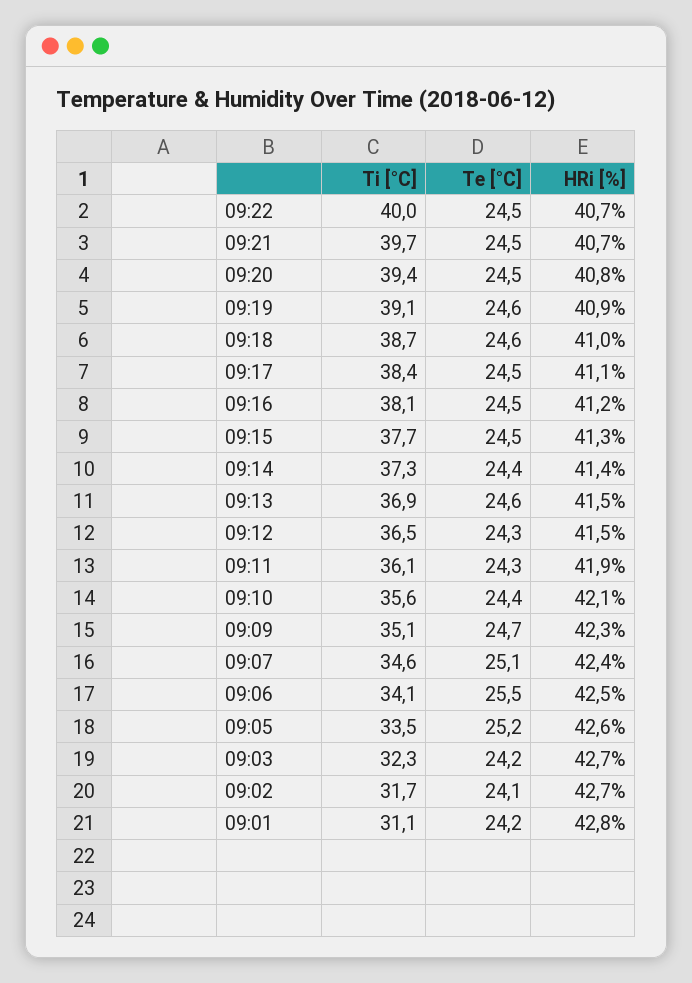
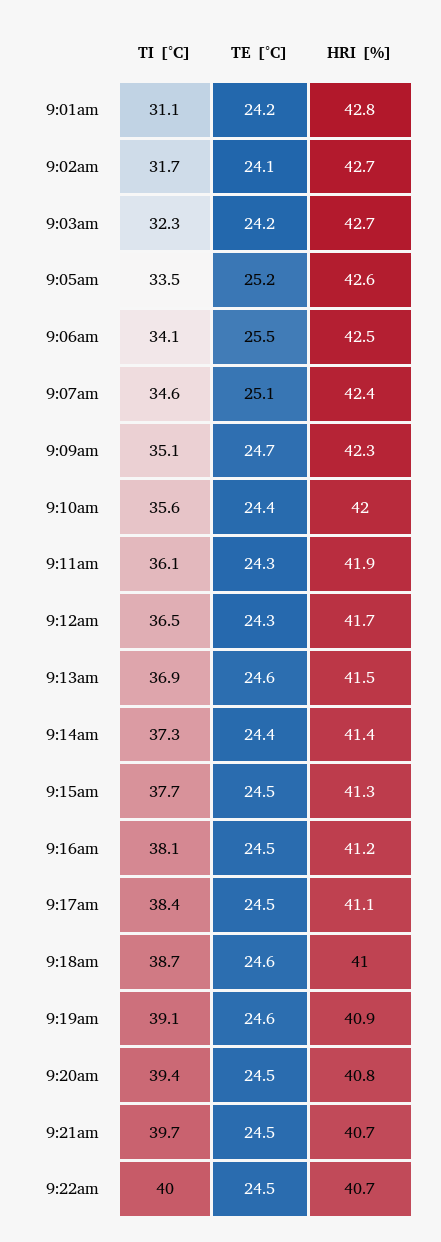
HRi [%], 09:12: 41.5 -> 41.7
HRi [%], 09:10: 42.1 -> 42

